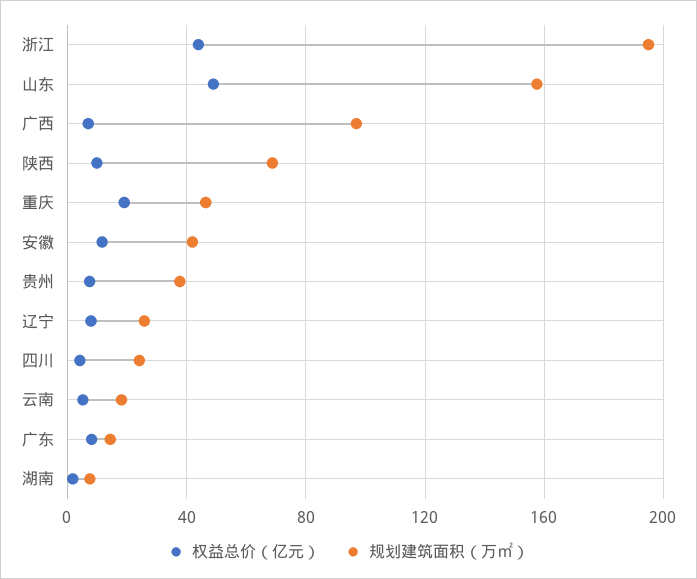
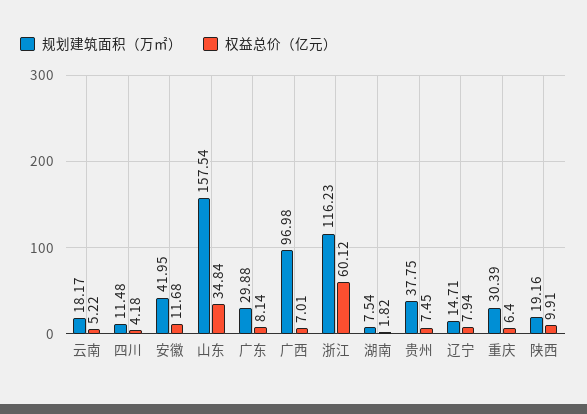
权益总价（亿元）, 浙江: 45 -> 60.12
规划建筑面积（万㎡）, 浙江: 195 -> 116.23
权益总价（亿元）, 山东: 50 -> 34.84
规划建筑面积（万㎡）, 陕西: 70 -> 19.16
权益总价（亿元）, 重庆: 20 -> 6.4
规划建筑面积（万㎡）, 重庆: 45 -> 30.39
规划建筑面积（万㎡）, 辽宁: 25 -> 14.71
规划建筑面积（万㎡）, 四川: 25 -> 11.48
规划建筑面积（万㎡）, 广东: 15 -> 29.88

